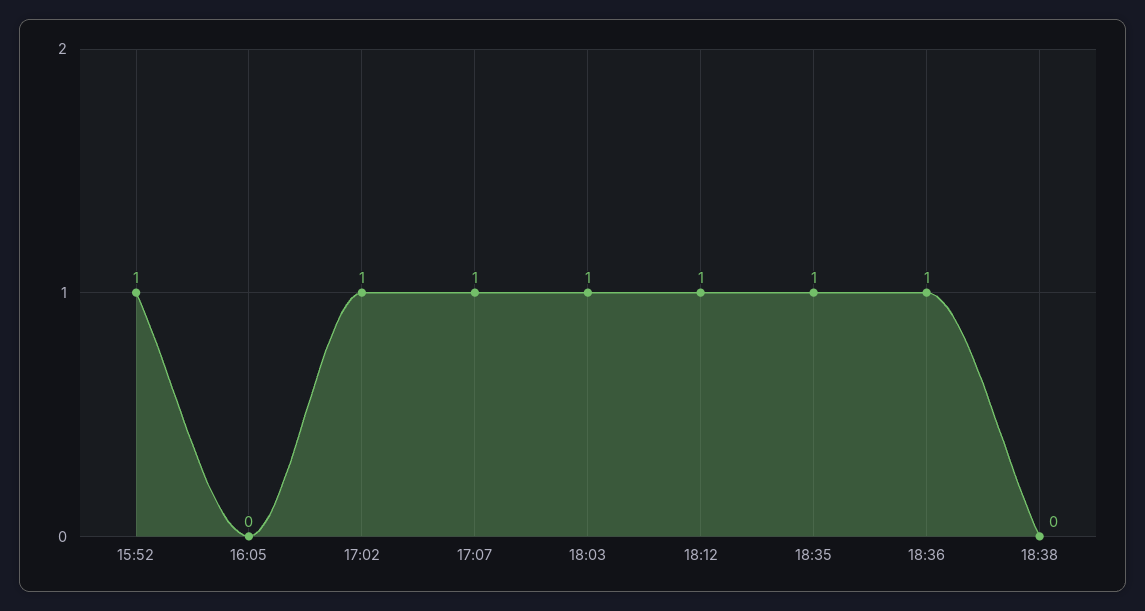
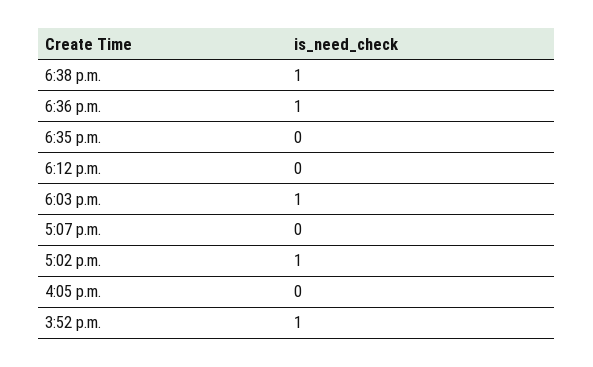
17:07: 1 -> 0
18:12: 1 -> 0
18:35: 1 -> 0
18:38: 0 -> 1

